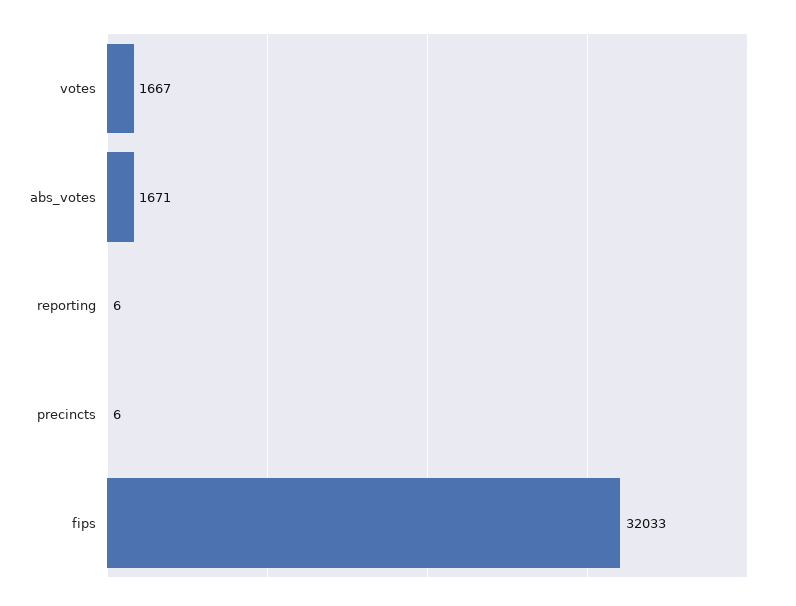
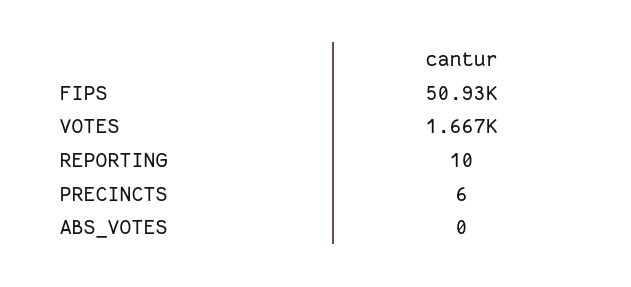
abs_votes: 1671 -> 0
reporting: 6 -> 10
fips: 32033 -> 50930

